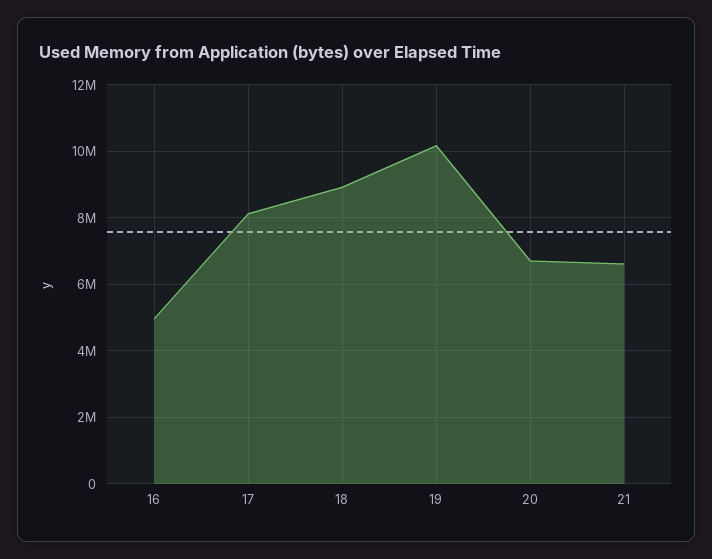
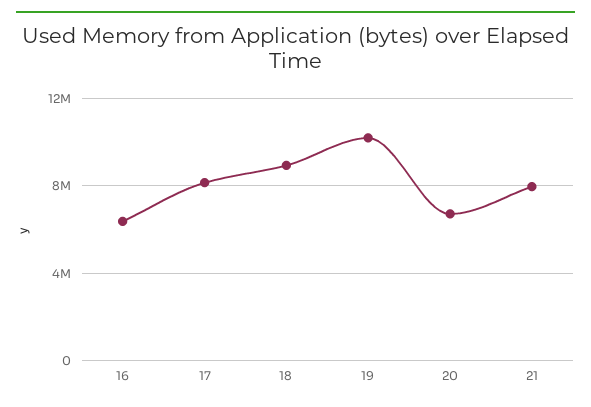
16: 5000000 -> 6500000
21: 6600000 -> 8000000

